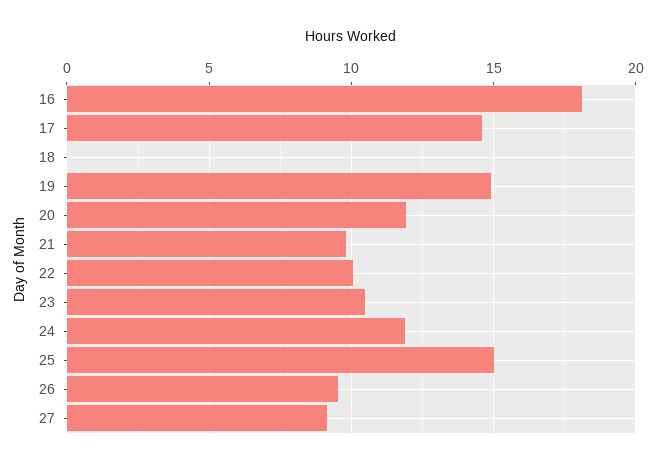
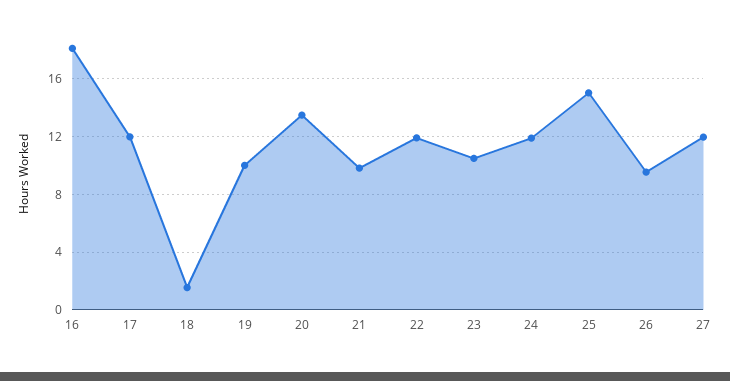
17: 14.5 -> 12
18: 0 -> 1.5
19: 15 -> 10
20: 12 -> 13.5
22: 10 -> 12
27: 9 -> 12

